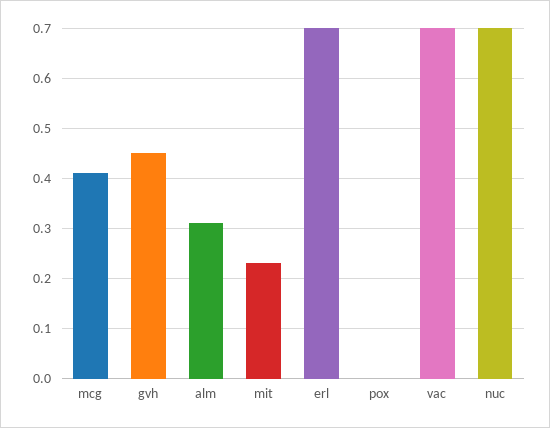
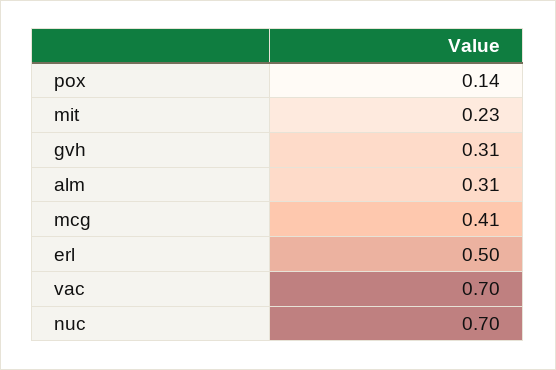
gvh: 0.45 -> 0.31
erl: 0.7 -> 0.5
pox: 0 -> 0.14

